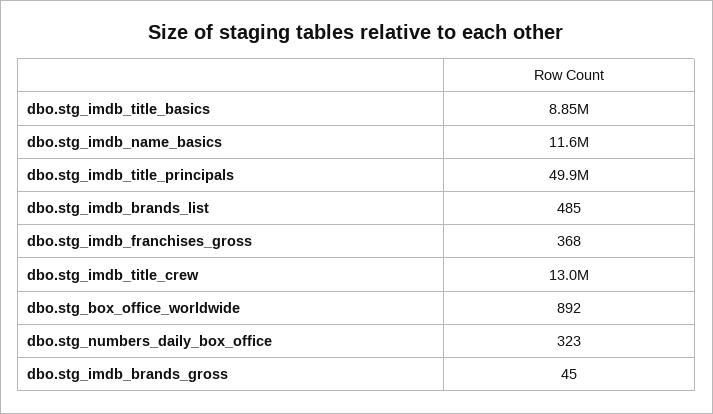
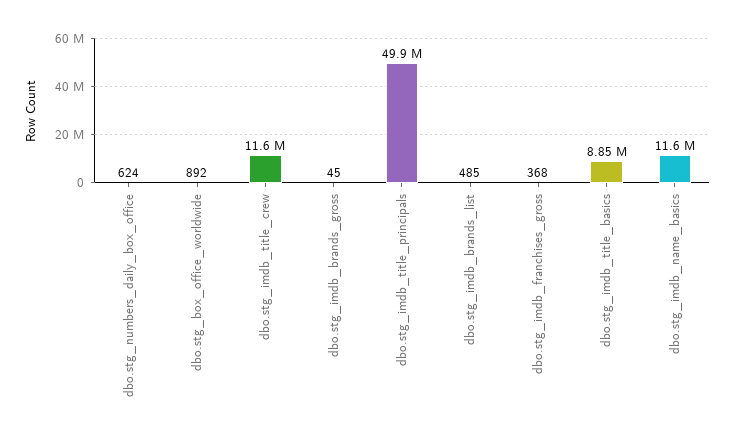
dbo.stg_imdb_title_crew: 13000000 -> 11600000
dbo.stg_numbers_daily_box_office: 323 -> 624

